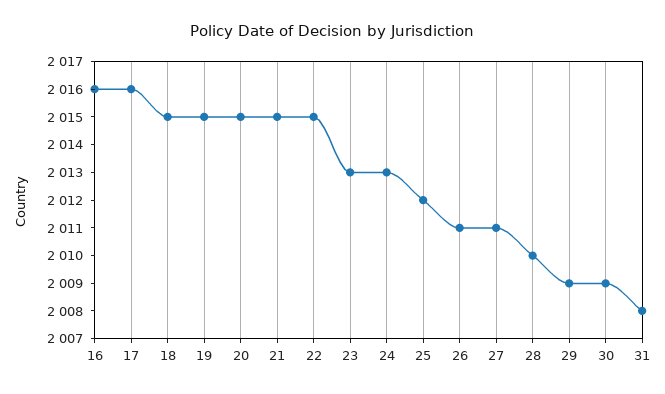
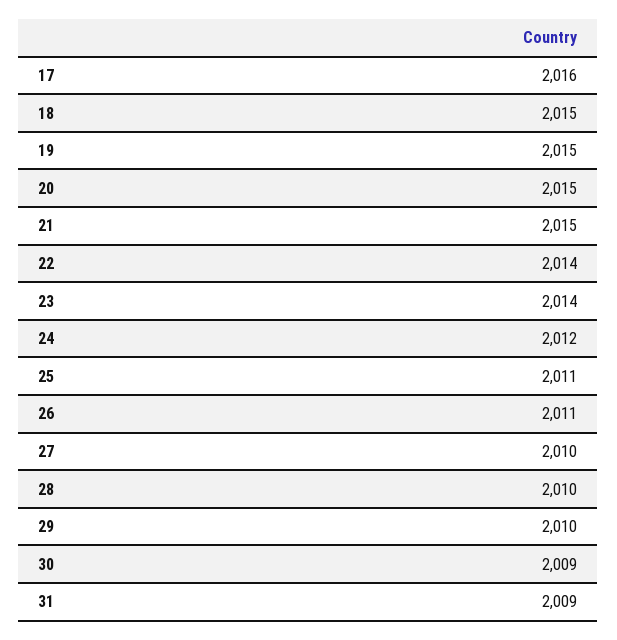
16: 2016 -> none
22: 2015 -> 2014
23: 2013 -> 2014
24: 2013 -> 2012
25: 2012 -> 2011
27: 2011 -> 2010
29: 2009 -> 2010
31: 2008 -> 2009

